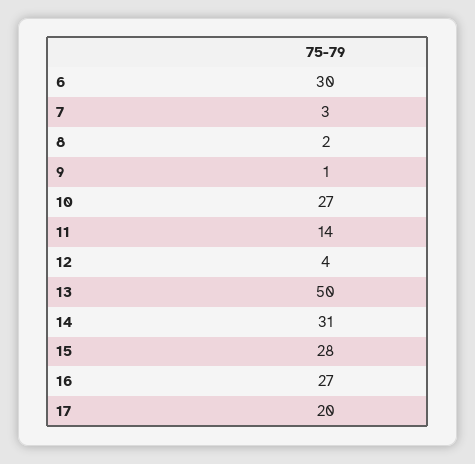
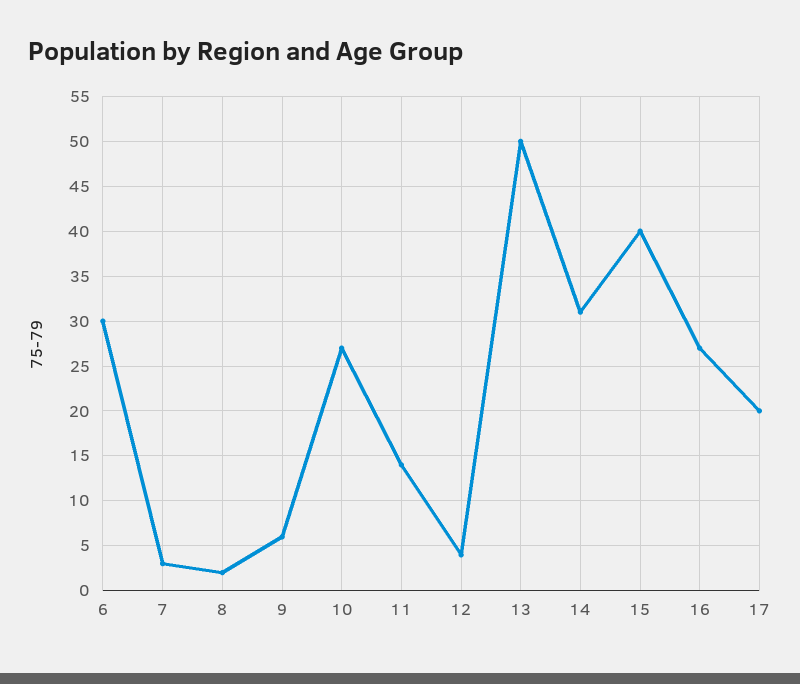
9: 1 -> 6
15: 28 -> 40

